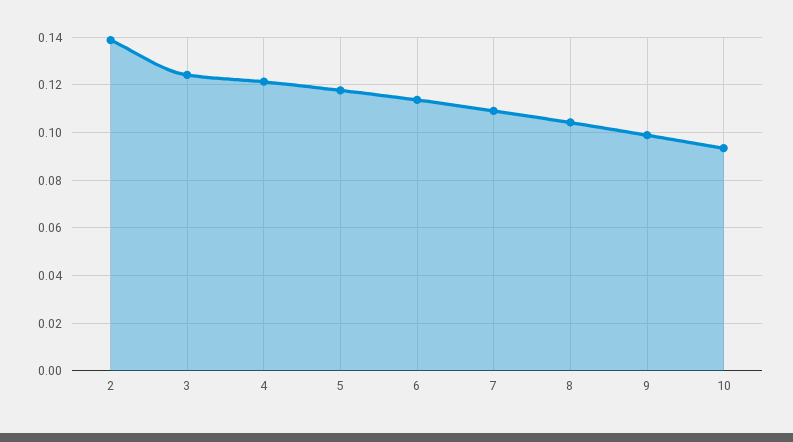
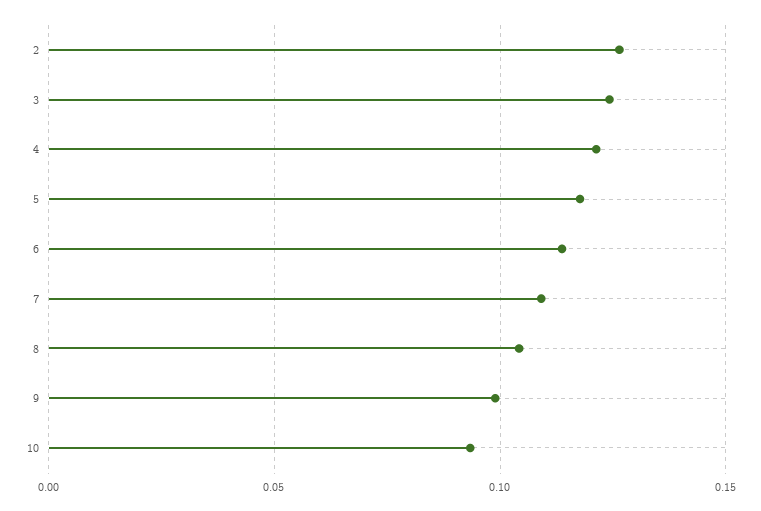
2: 0.14 -> 0.125

